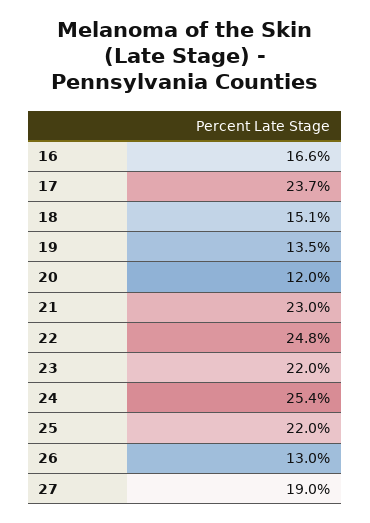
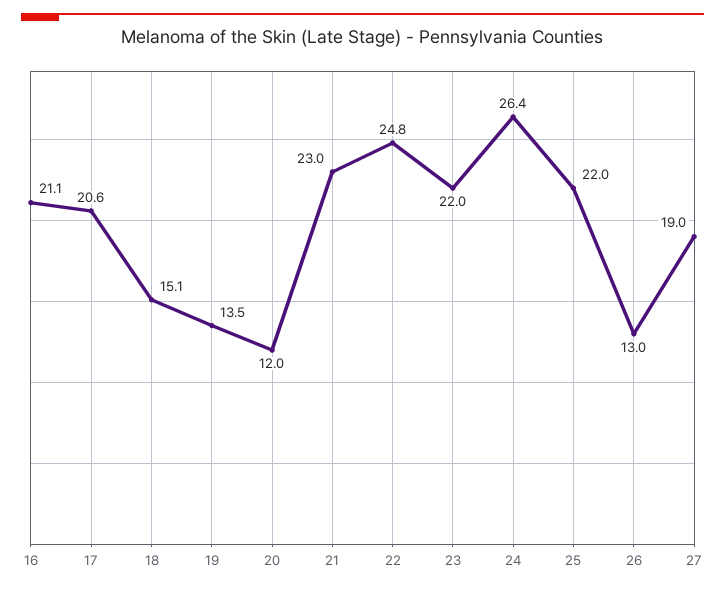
16: 16.6 -> 21.1
17: 23.7 -> 20.6
24: 25.4 -> 26.4

